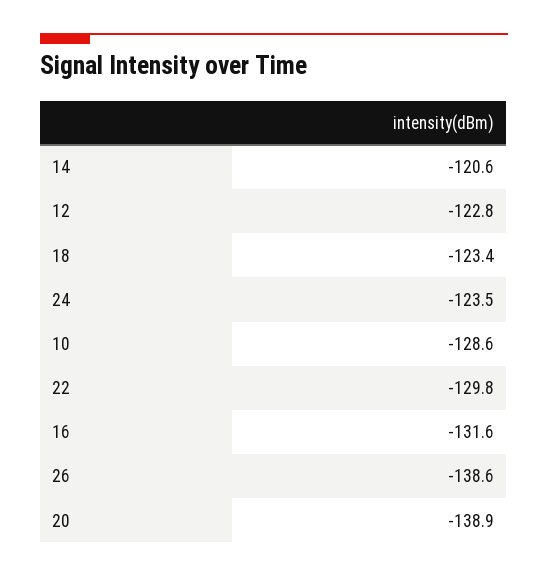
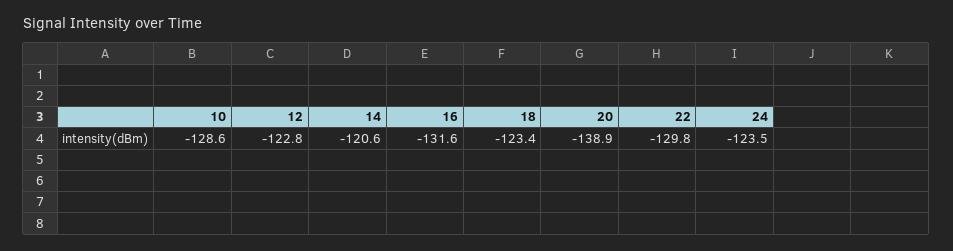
26: -138.6 -> none

